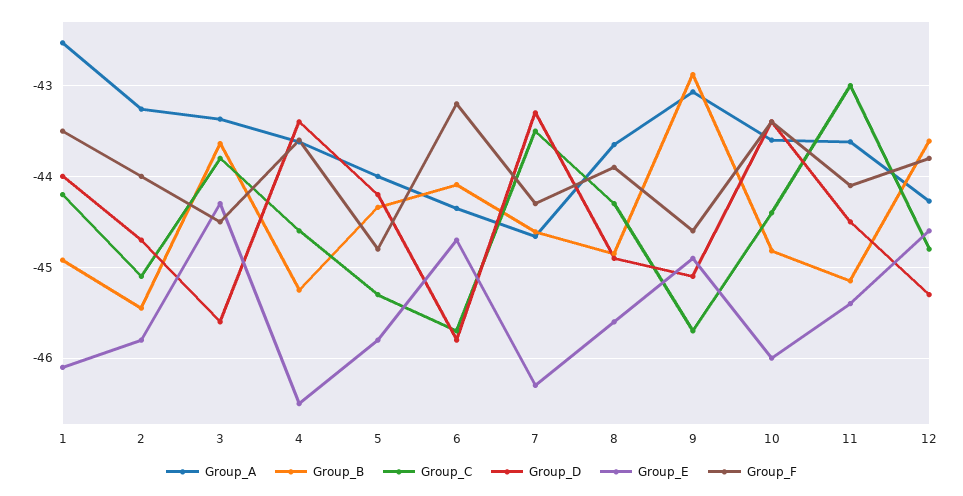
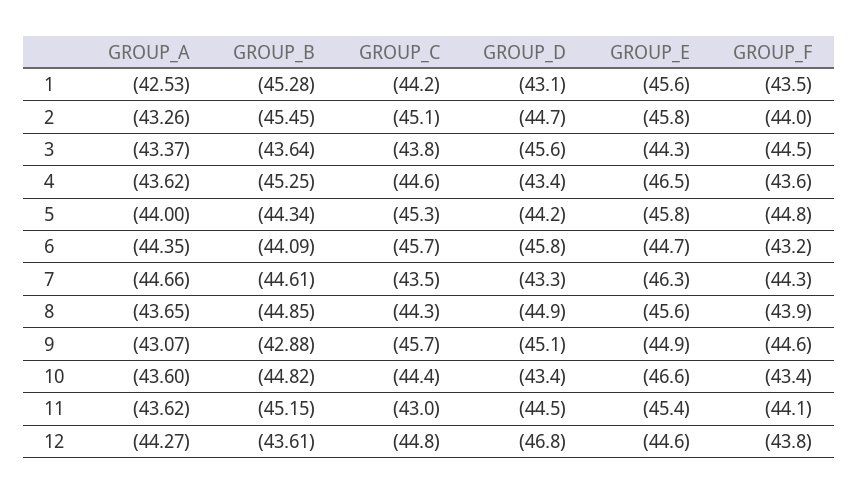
Group_B, 1: -44.9 -> -45.28
Group_D, 1: -44 -> -43.1
Group_E, 1: -46.1 -> -45.6
Group_E, 10: -46 -> -46.6
Group_D, 12: -45.3 -> -46.8

